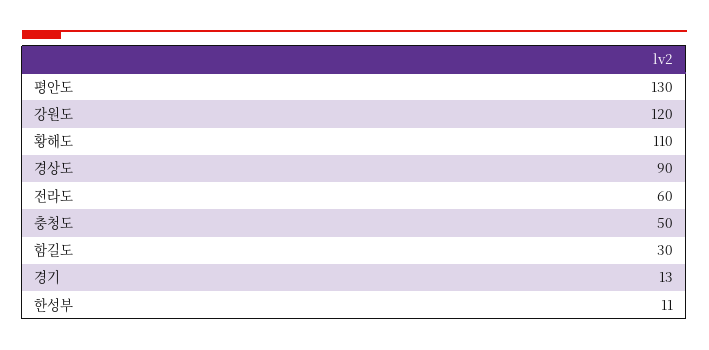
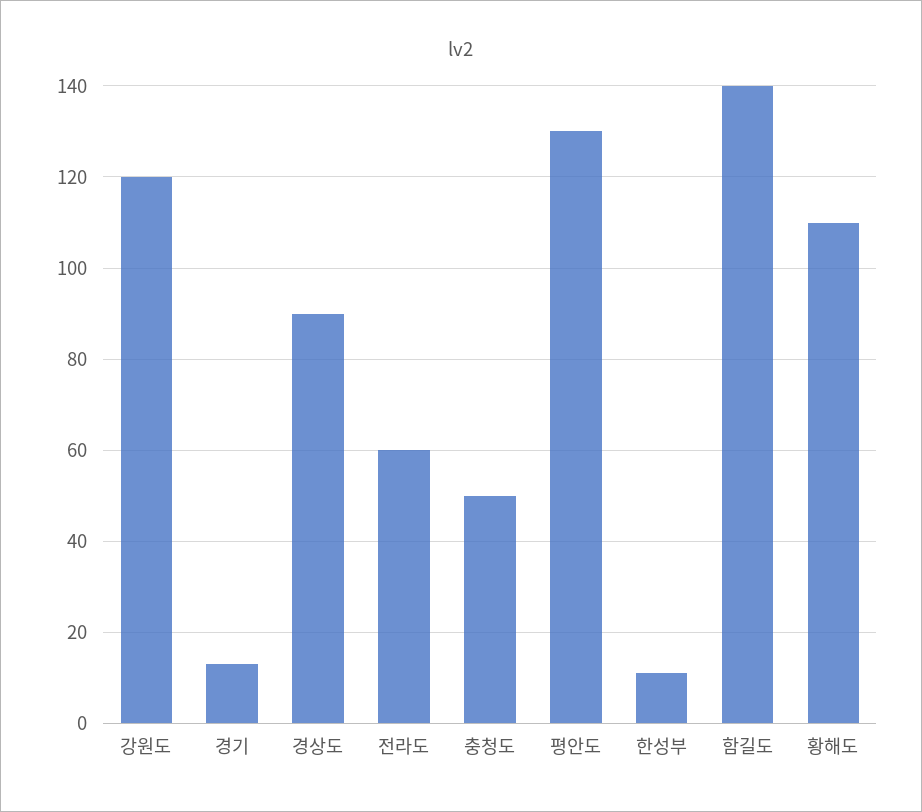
함길도: 30 -> 140

